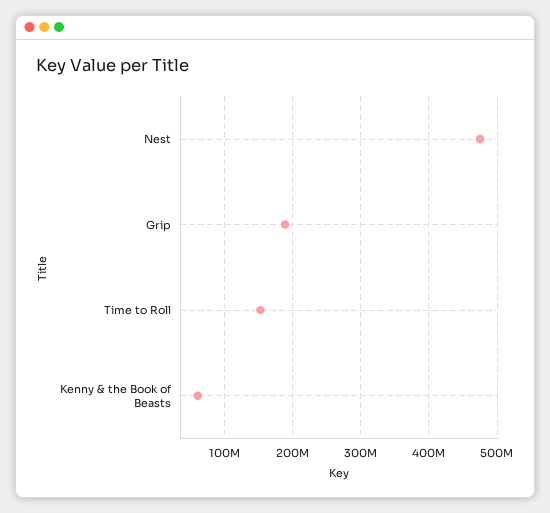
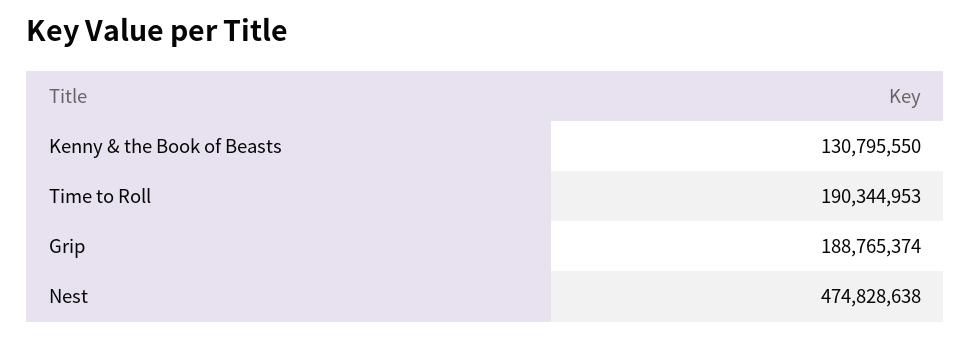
Time to Roll: 150000000 -> 190344953
Kenny & the Book of Beasts: 60000000 -> 130795550

